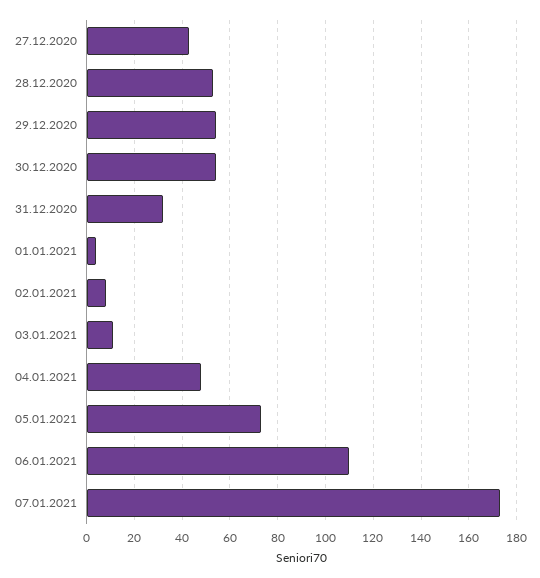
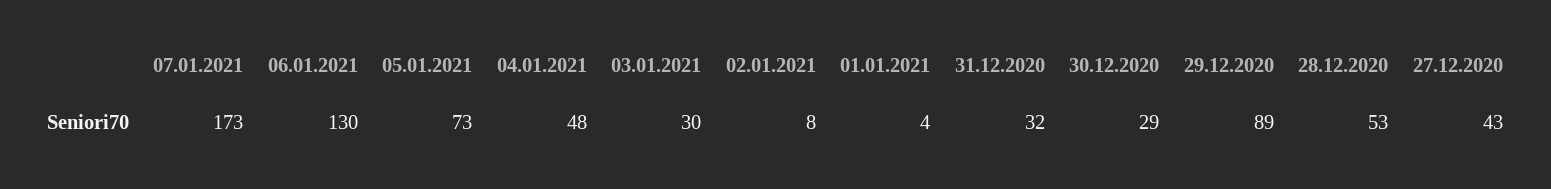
29.12.2020: 55 -> 89
30.12.2020: 55 -> 29
03.01.2021: 10 -> 30
06.01.2021: 110 -> 130

